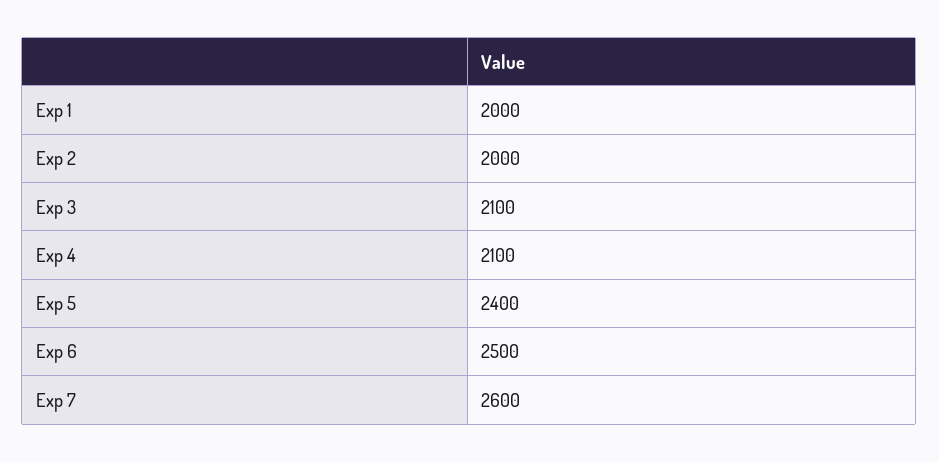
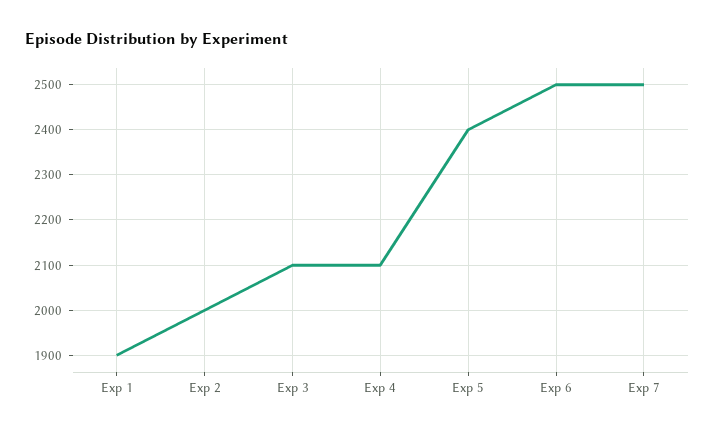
Exp 1: 2000 -> 1900
Exp 7: 2600 -> 2500

